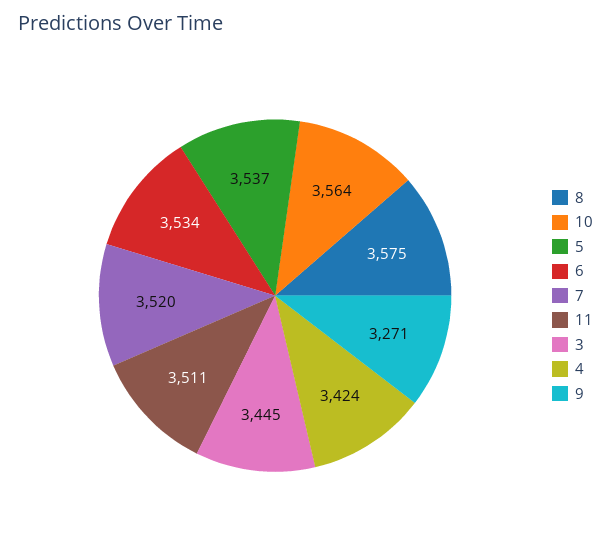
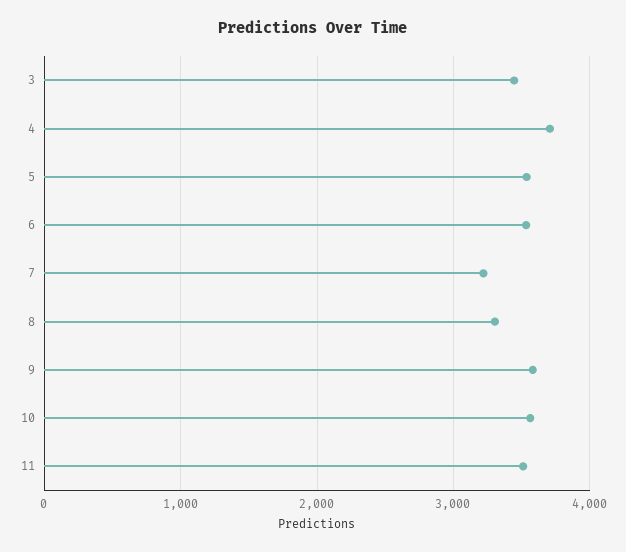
8: 3575 -> 3300
7: 3520 -> 3200
4: 3424 -> 3700
9: 3271 -> 3600

